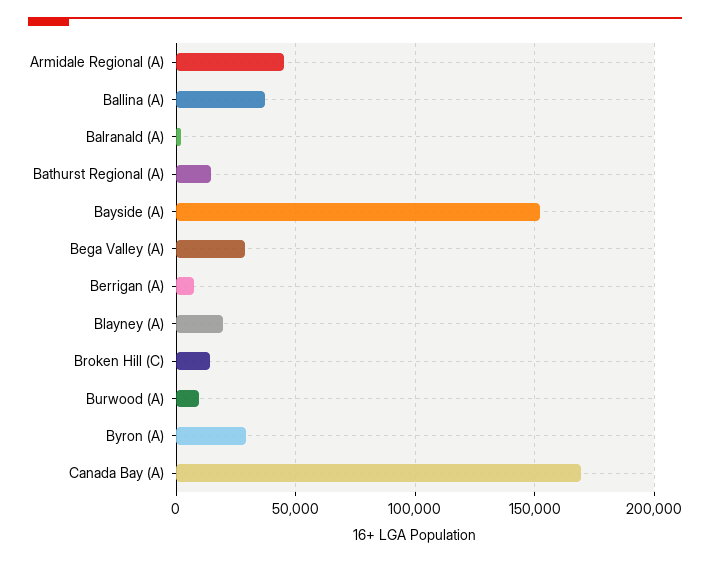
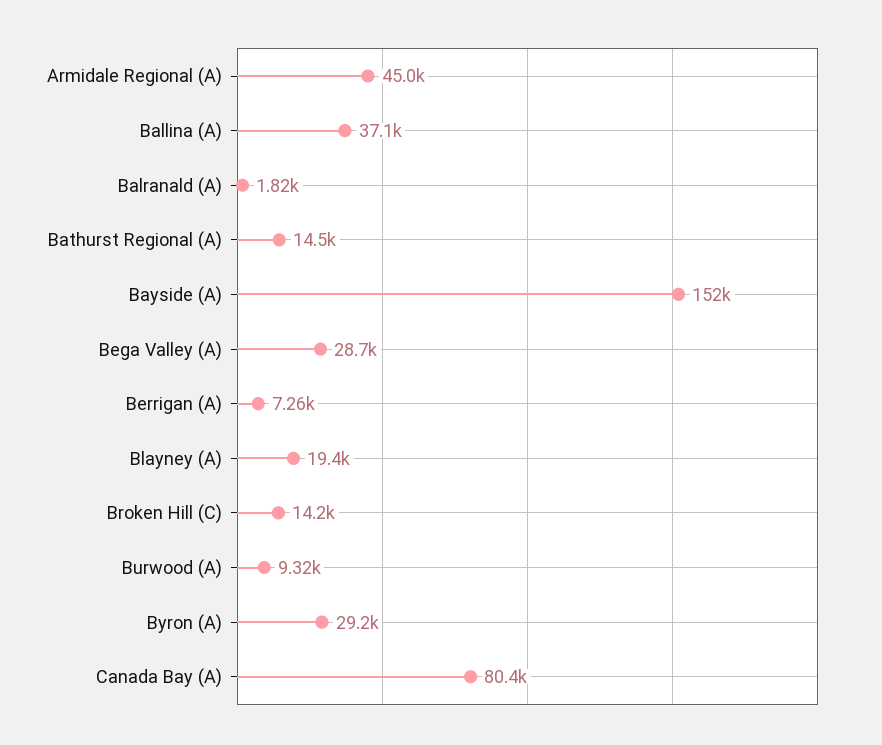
Canada Bay (A): 170000 -> 80400

